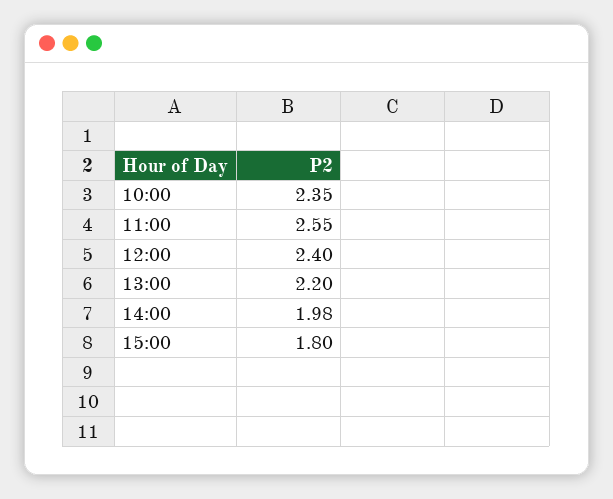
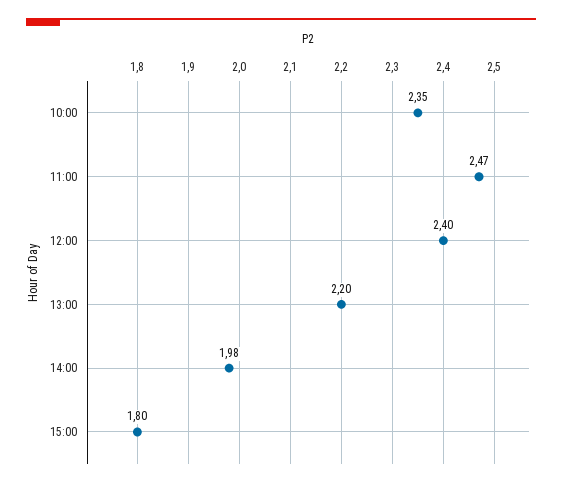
11:00: 2.55 -> 2.47

